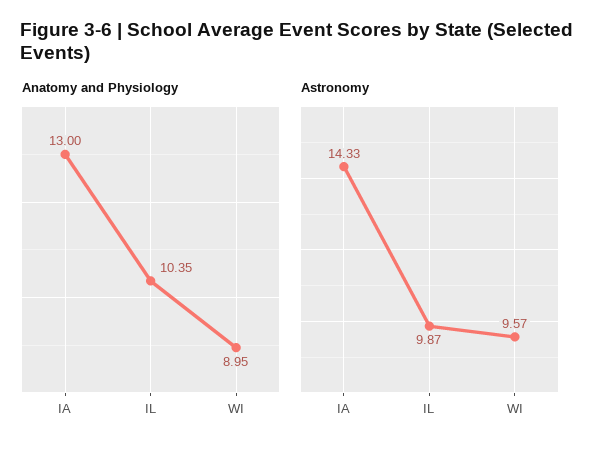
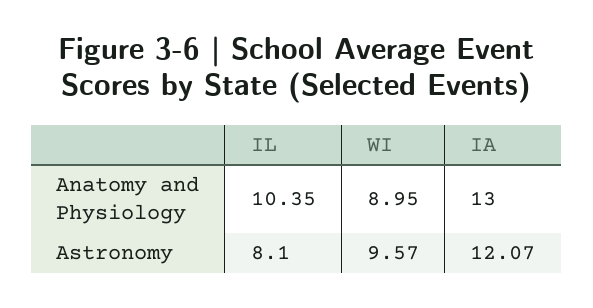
Astronomy, IA: 14.33 -> 12.07
Astronomy, IL: 9.87 -> 8.1

